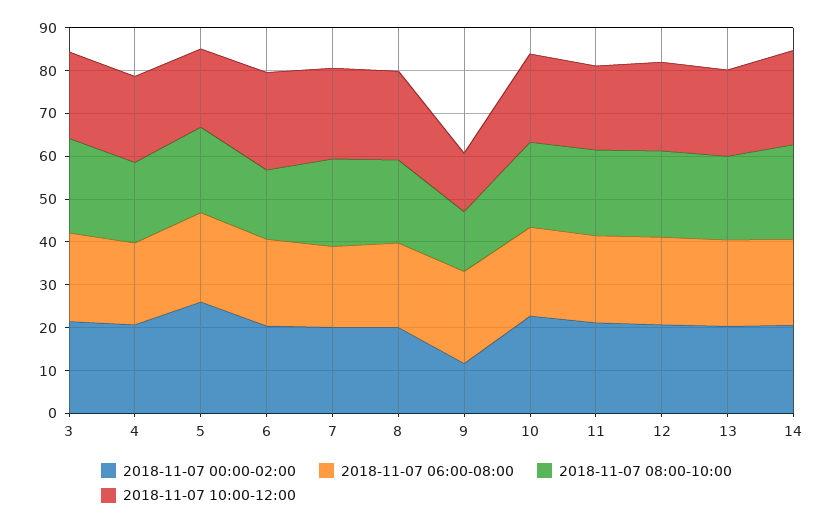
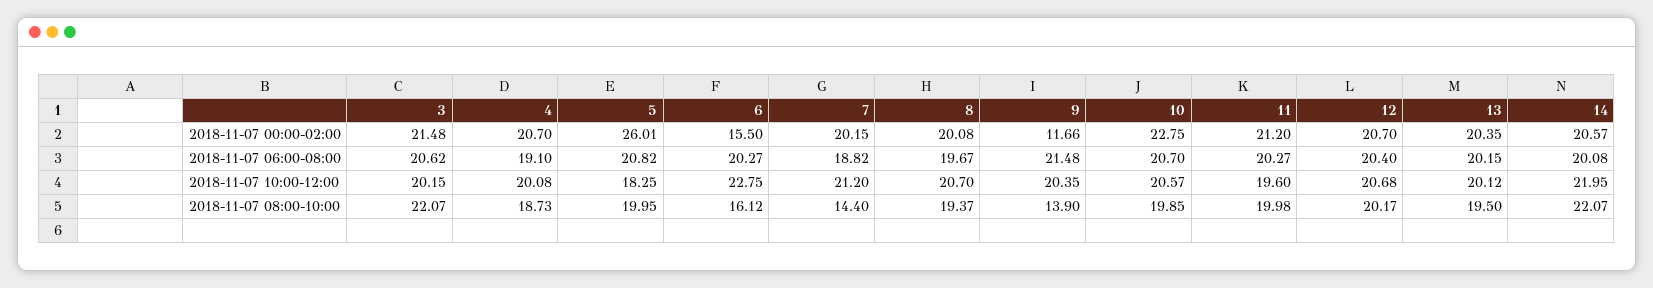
2018-11-07 00:00-02:00, 6: 20 -> 15.5
2018-11-07 08:00-10:00, 7: 20 -> 14.4
2018-11-07 10:00-12:00, 9: 14 -> 20.35

